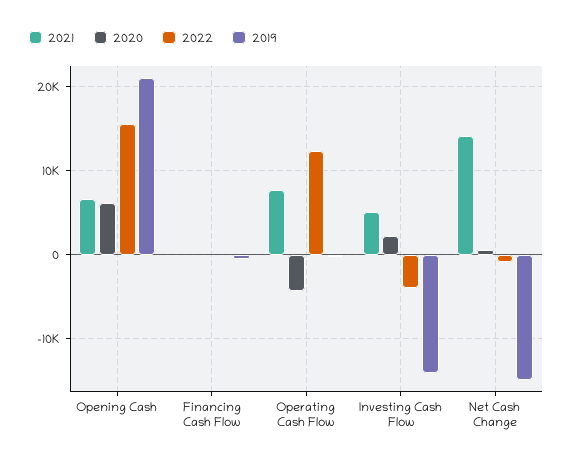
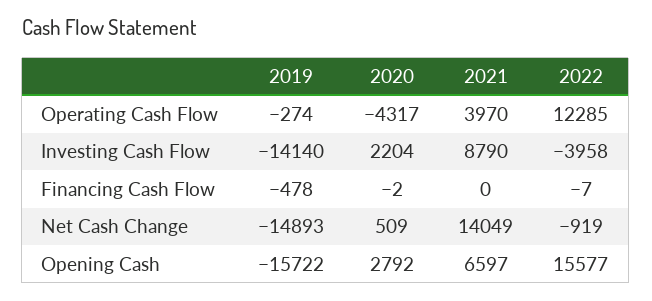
2020, Opening Cash: 6000 -> 2792
2019, Opening Cash: 21000 -> -15722
2021, Operating Cash Flow: 8000 -> 3970
2021, Investing Cash Flow: 5000 -> 8790

